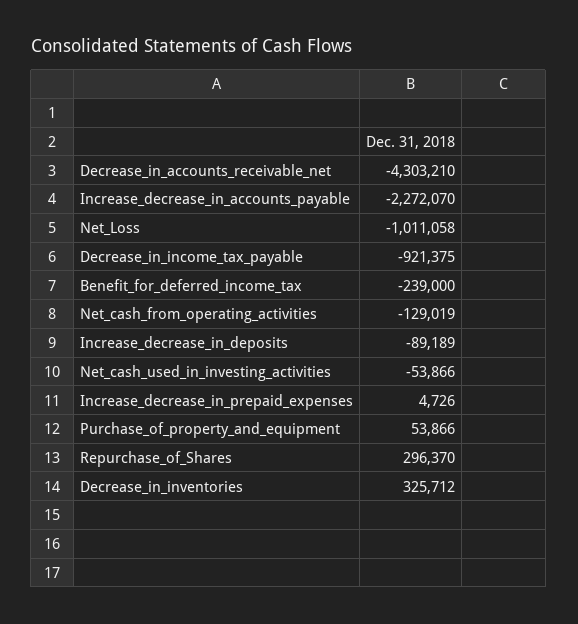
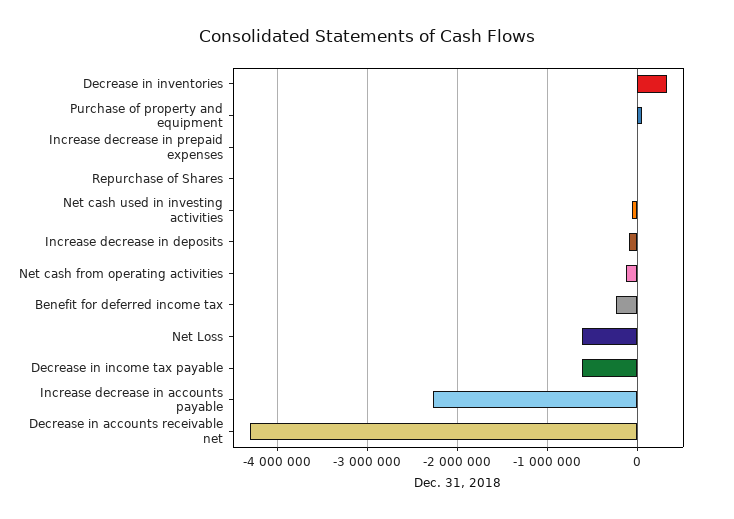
Net_Loss: -1011058 -> -600000
Decrease_in_income_tax_payable: -921375 -> -600000
Repurchase_of_Shares: 296370 -> 0

